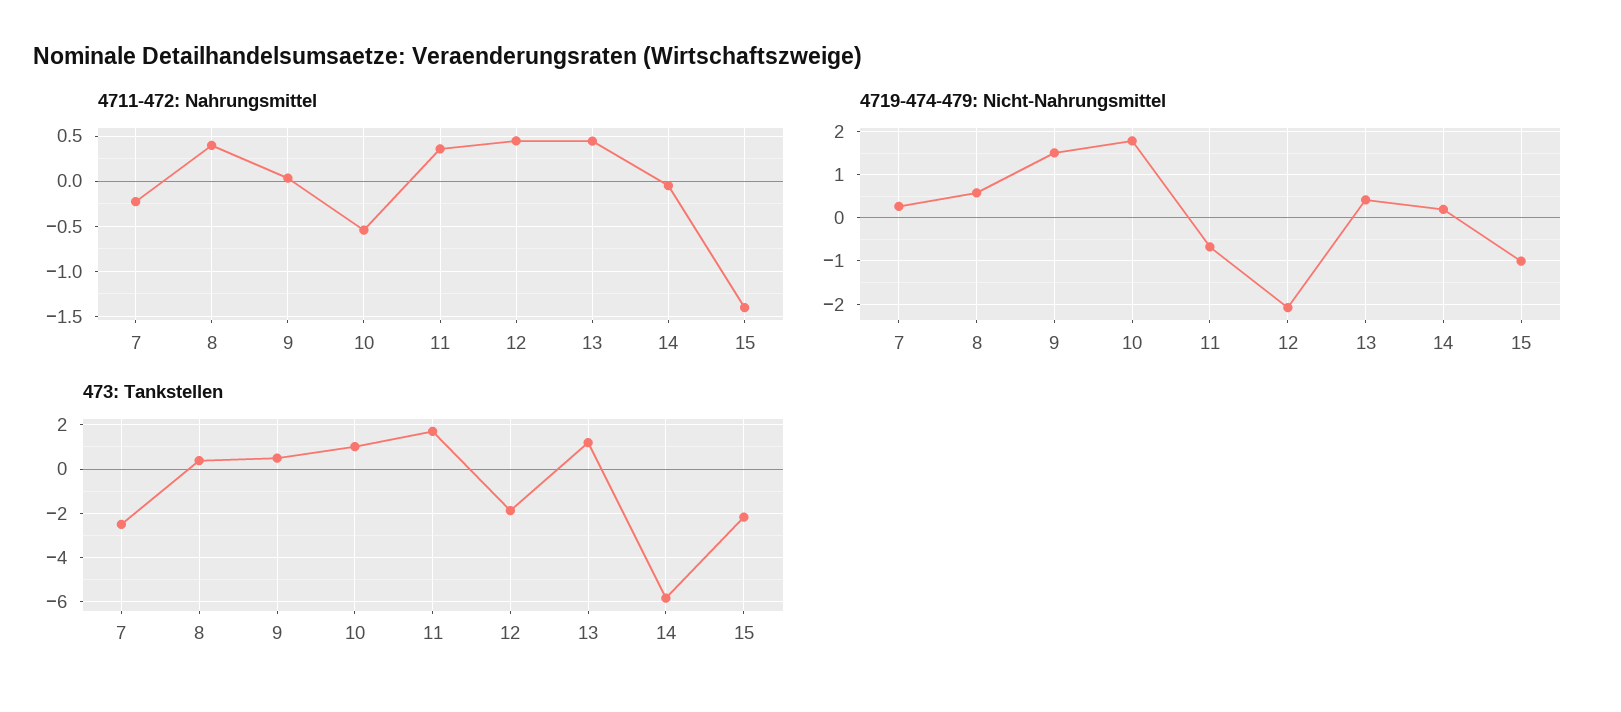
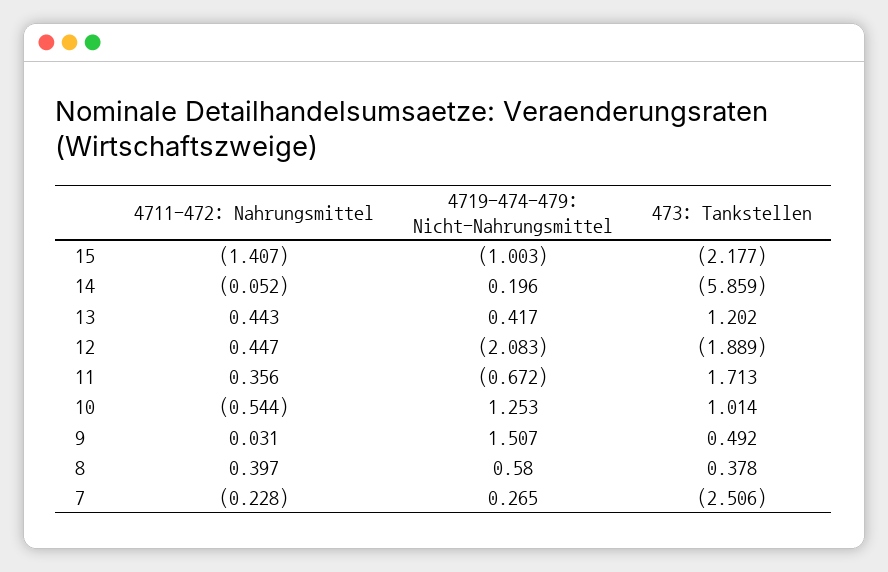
4719-474-479: Nicht-Nahrungsmittel, 10: 1.8 -> 1.253

